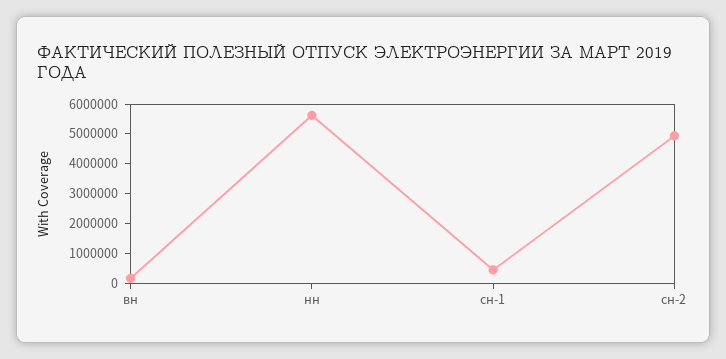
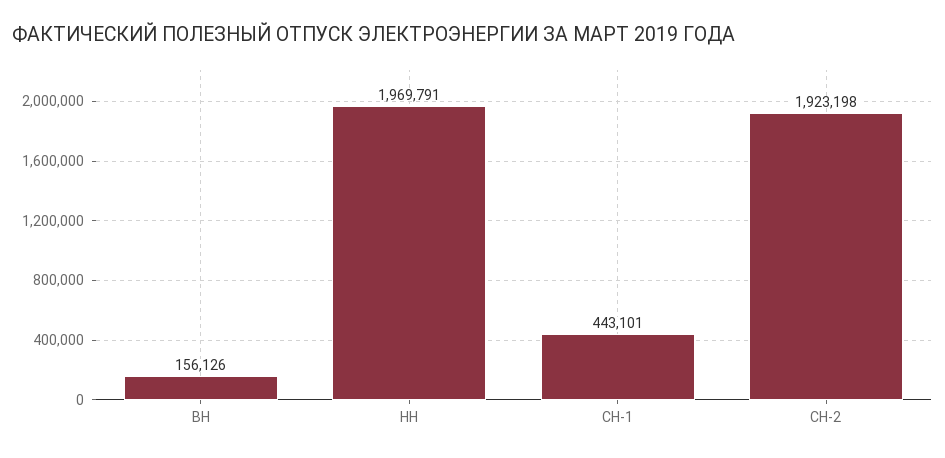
нн: 5500000 -> 1969791
сн-2: 5000000 -> 1923198

